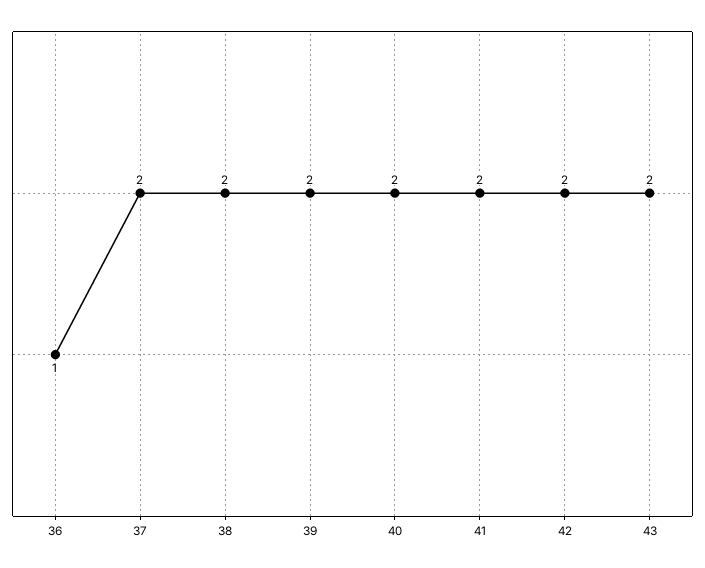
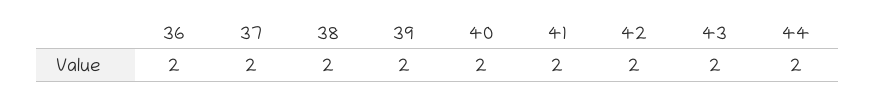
36: 1 -> 2
44: none -> 2

